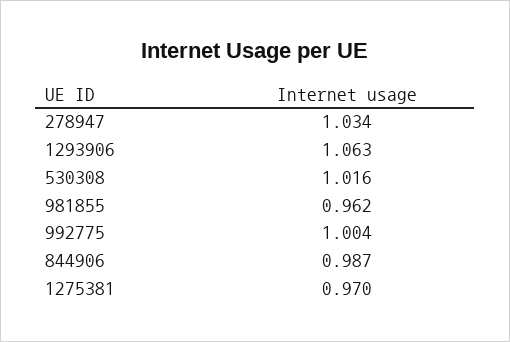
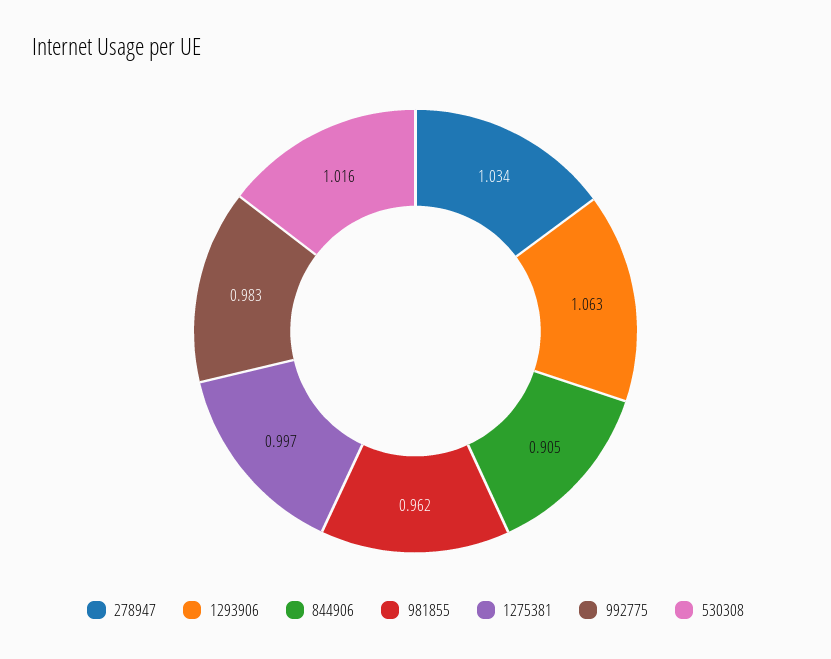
992775: 1.004 -> 0.983
844906: 0.987 -> 0.905
1275381: 0.97 -> 0.997

